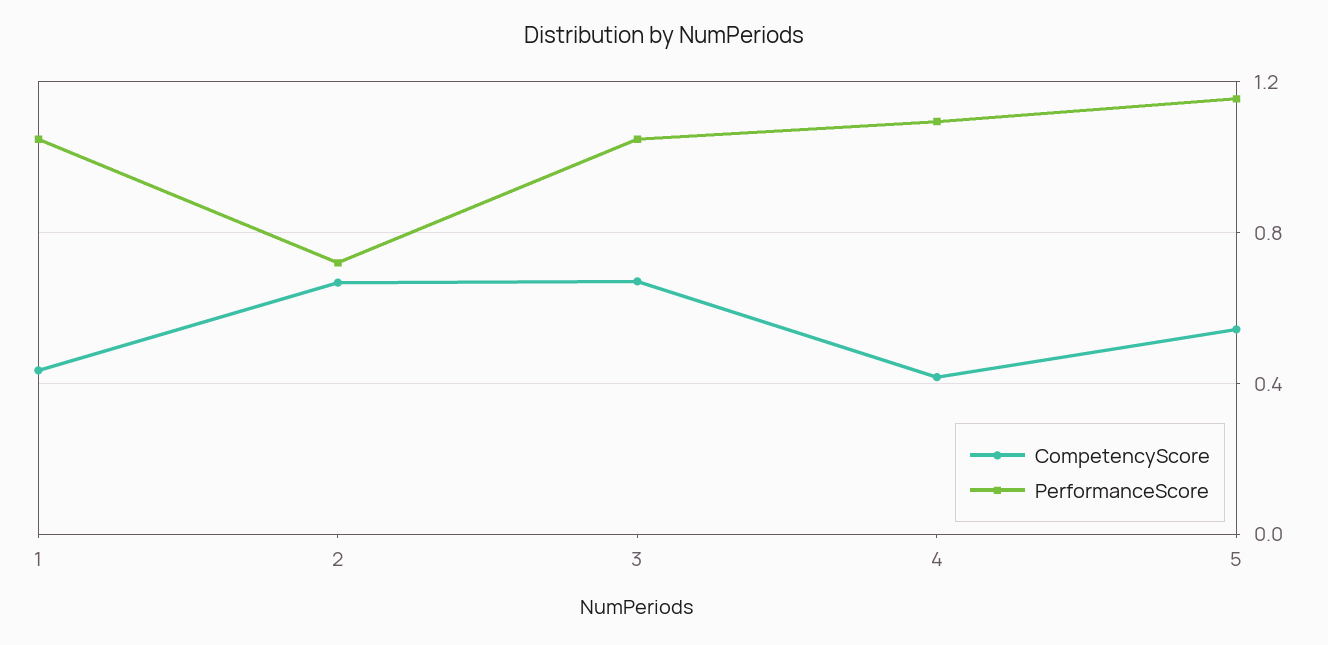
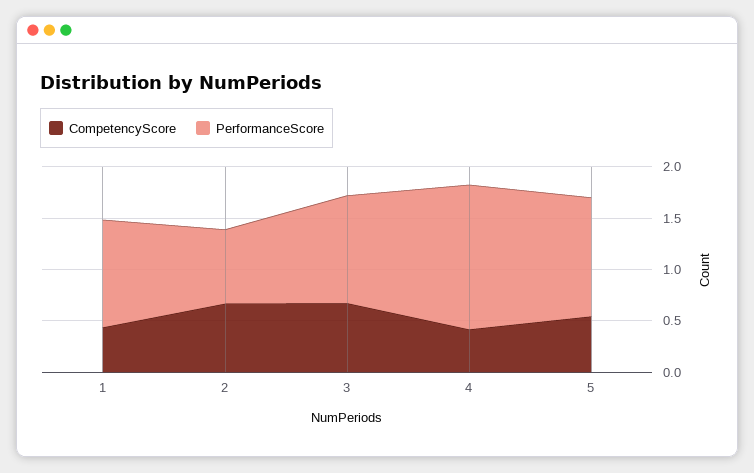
PerformanceScore, 4: 1.1 -> 1.4

